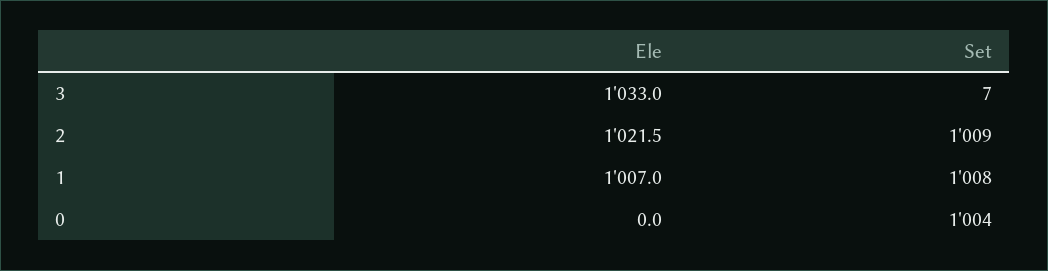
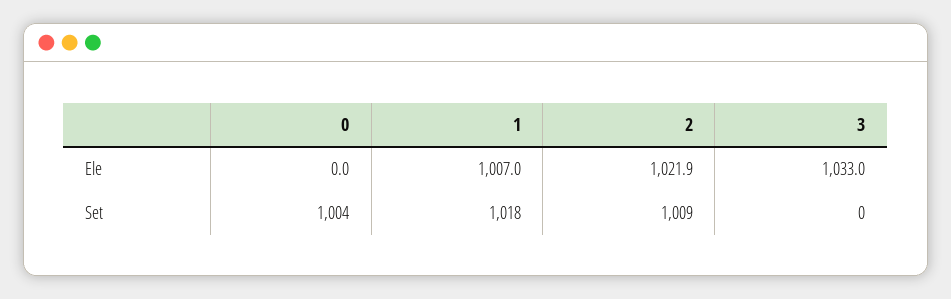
Set, 3: 7 -> 0
Ele, 2: 1021.5 -> 1021.9
Set, 1: 1008 -> 1018

